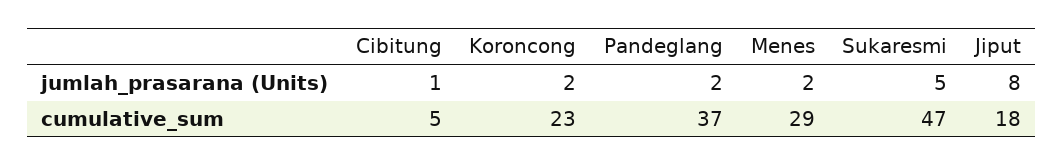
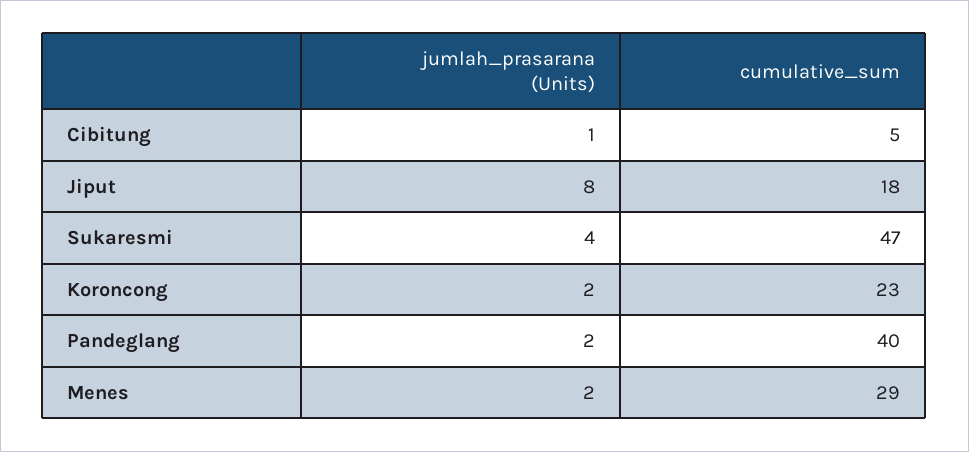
Sukaresmi, jumlah_prasarana (Units): 5 -> 4
Pandeglang, cumulative_sum: 37 -> 40

